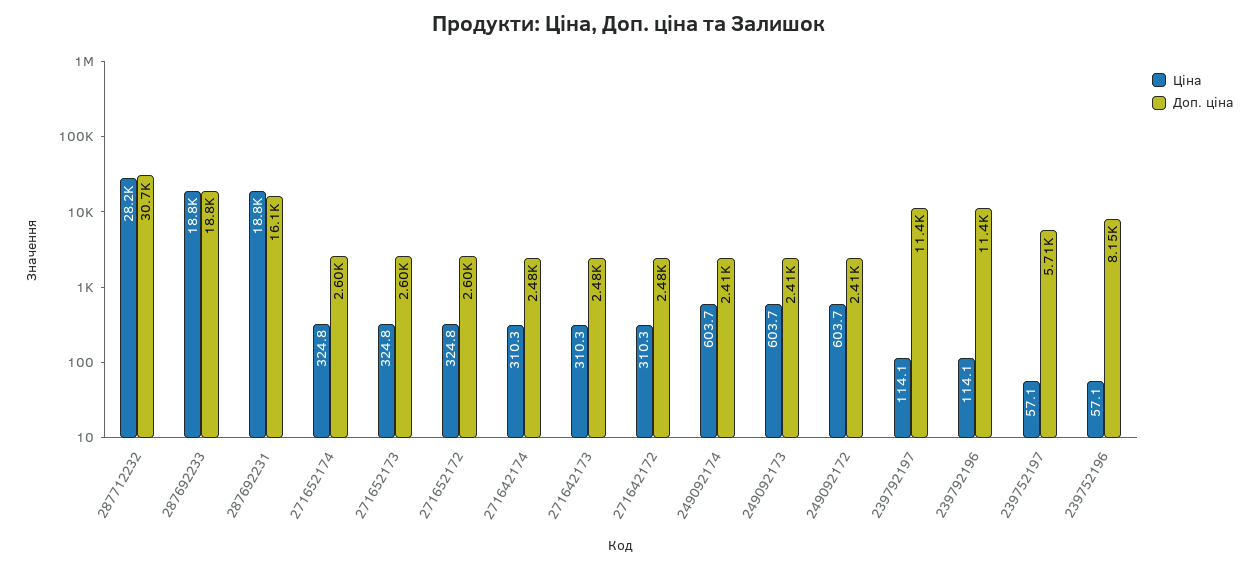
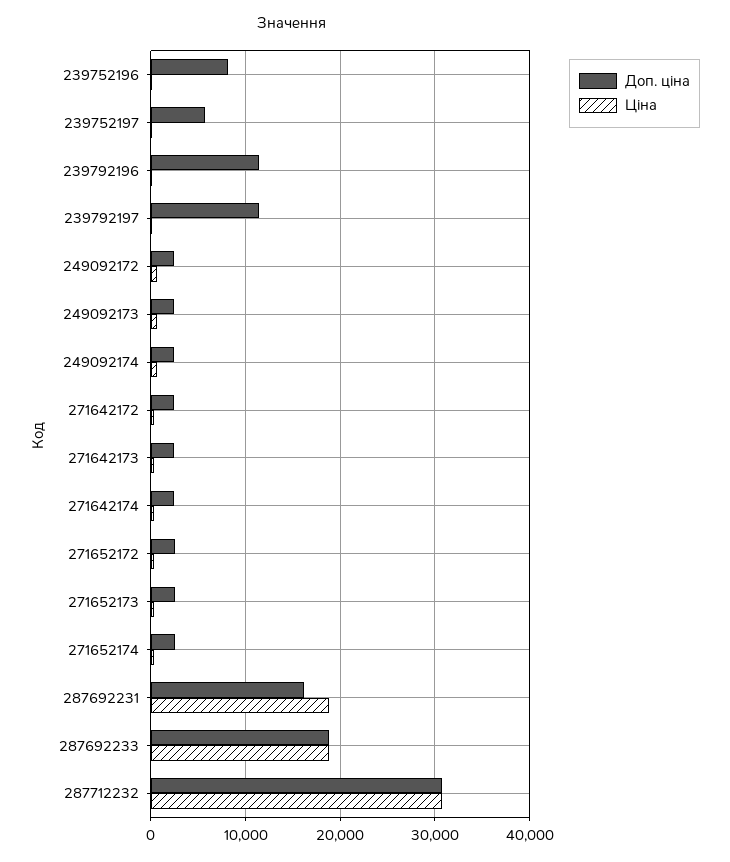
Ціна, 287712232: 28200 -> 31000

